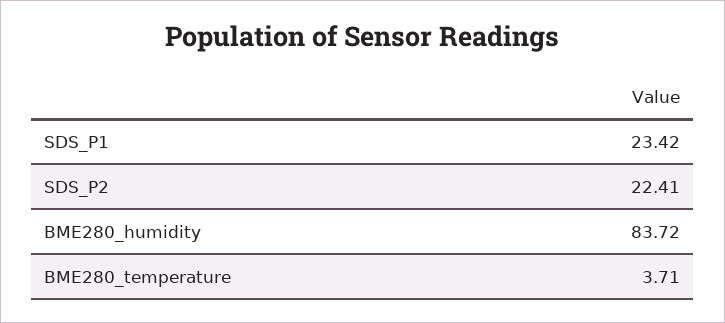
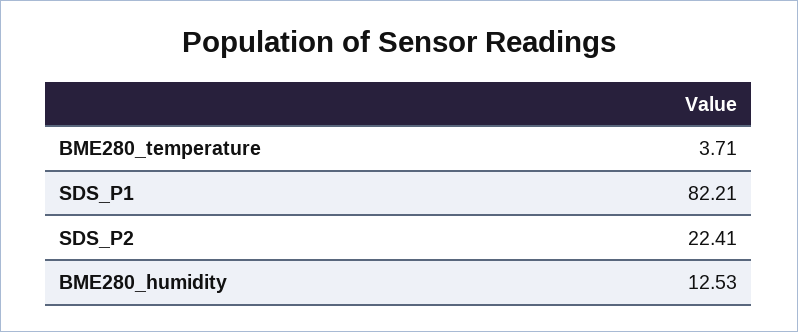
SDS_P1: 23.42 -> 82.21
BME280_humidity: 83.72 -> 12.53

